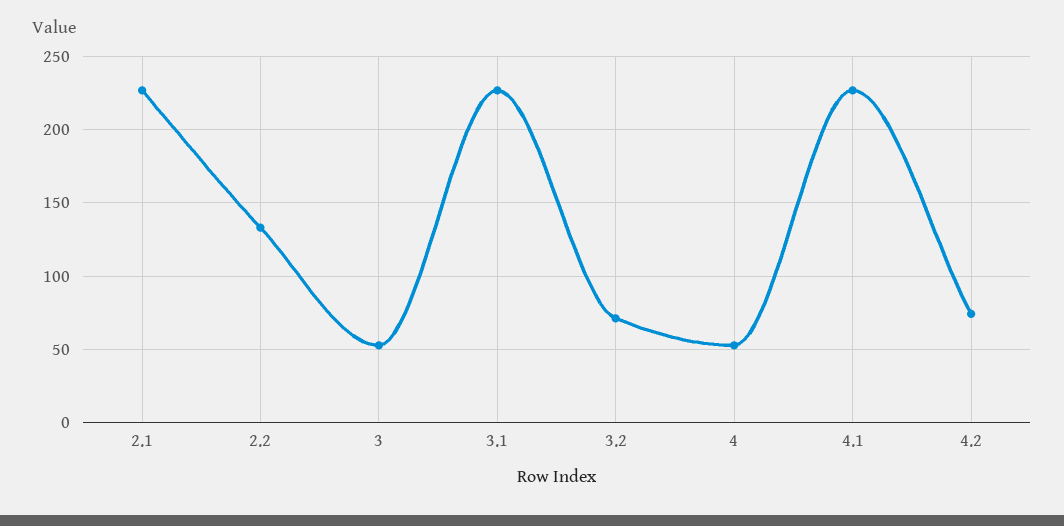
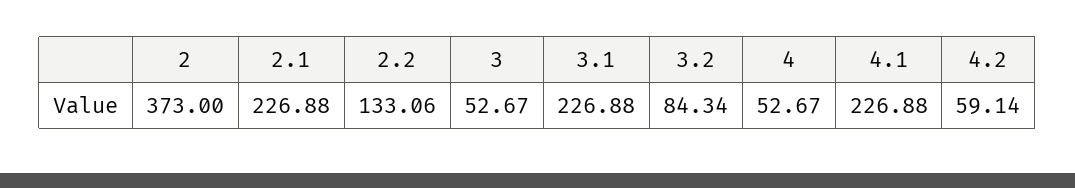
3.2: 70 -> 84.34
4.2: 75 -> 59.14
2: none -> 373

